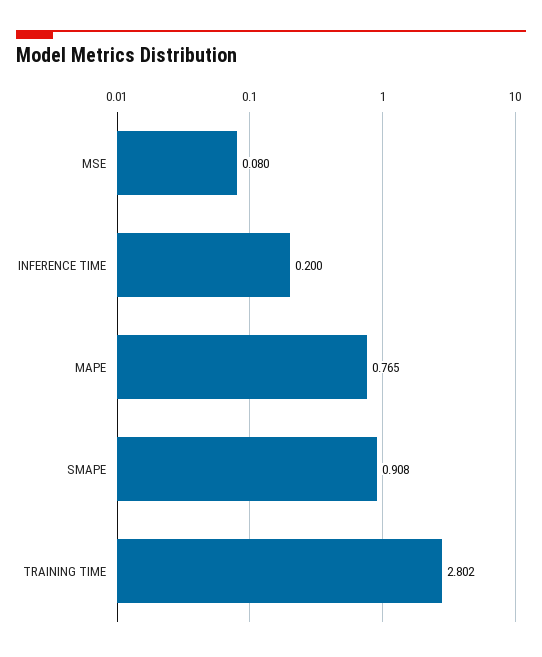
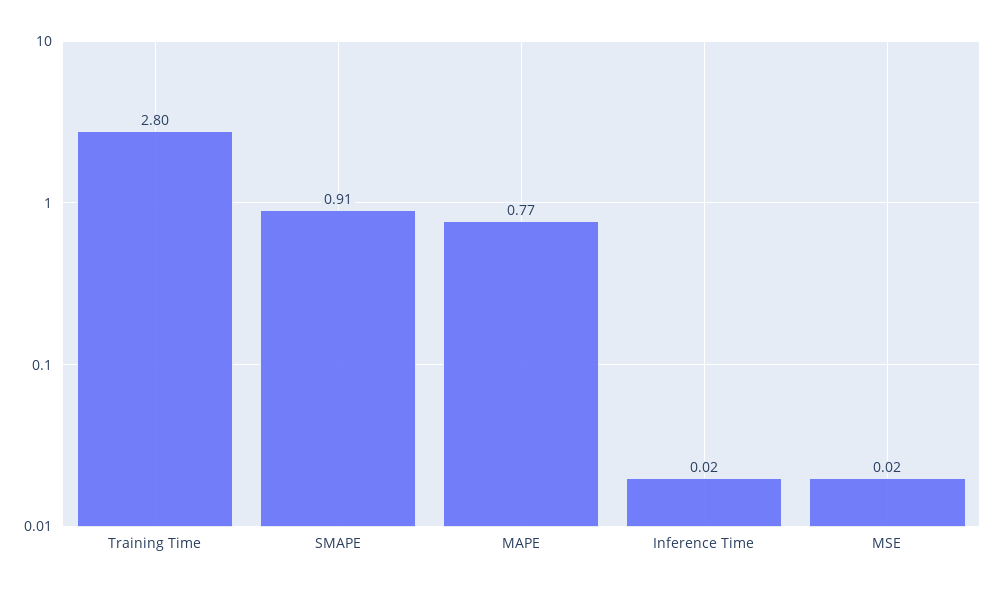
MSE: 0.08 -> 0.02
INFERENCE TIME: 0.2 -> 0.02

